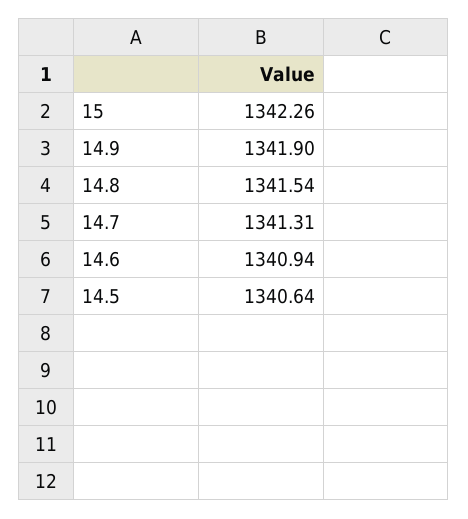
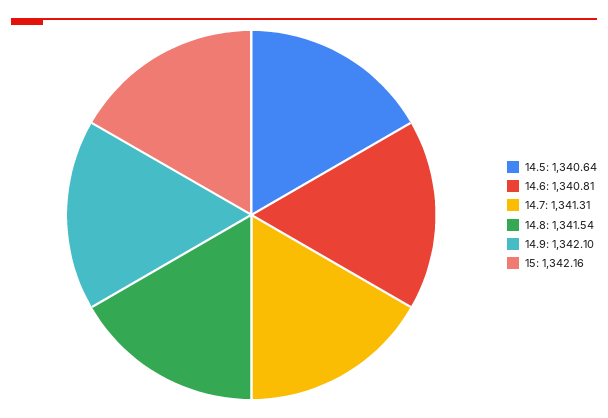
15: 1342.26 -> 1342.16
14.9: 1341.9 -> 1342.1
14.6: 1340.94 -> 1340.81

